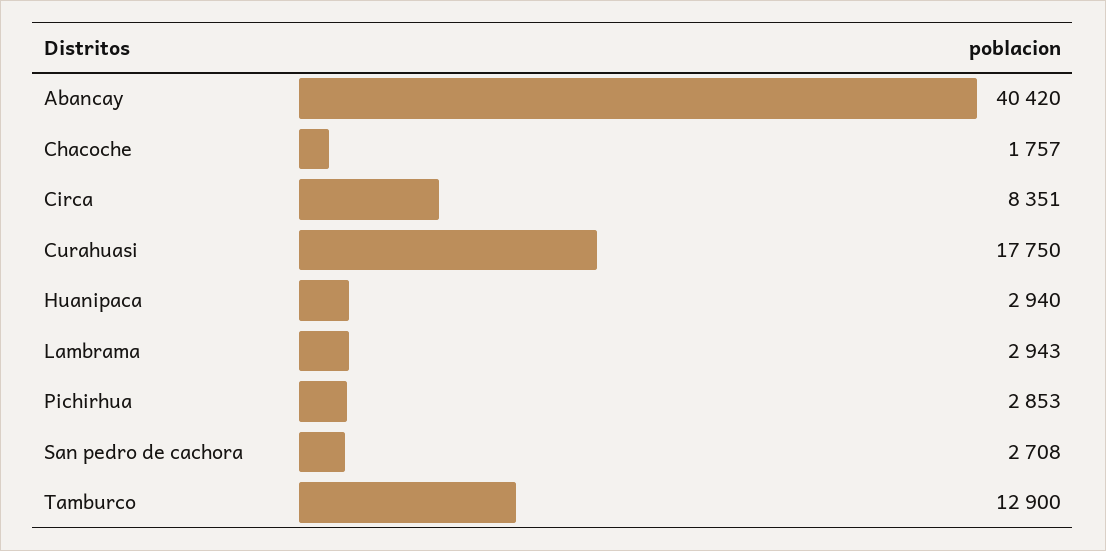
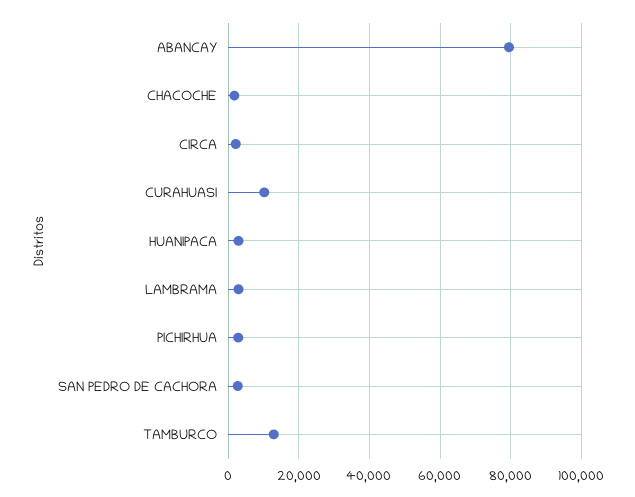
Abancay: 40420 -> 80000
Circa: 8351 -> 2000
Curahuasi: 17750 -> 10000

